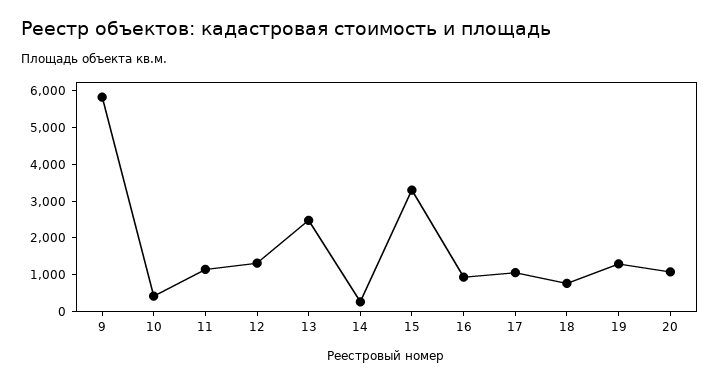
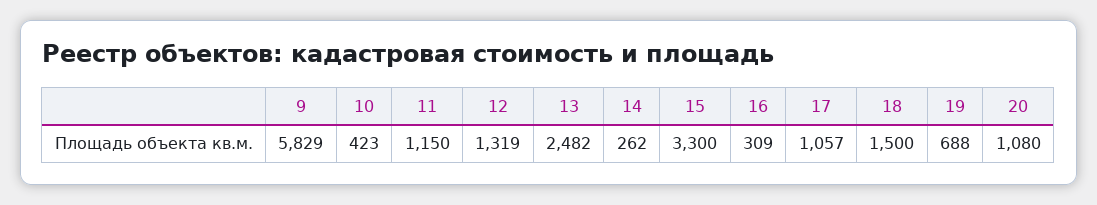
16: 1000 -> 309
18: 750 -> 1500
19: 1250 -> 688

